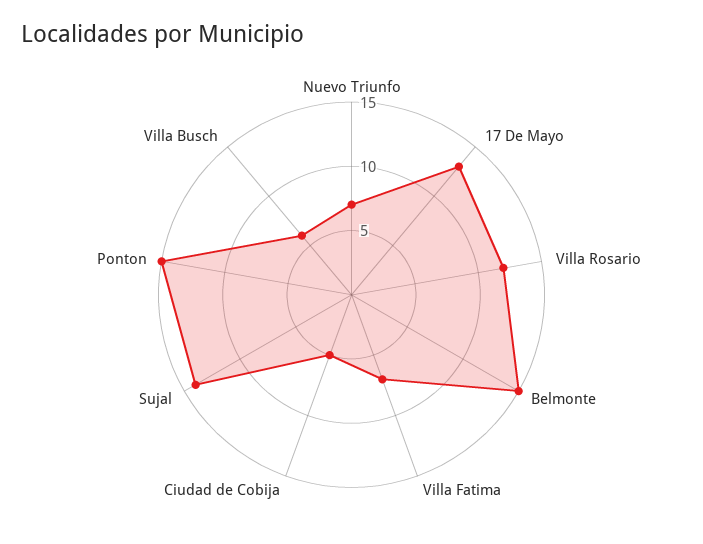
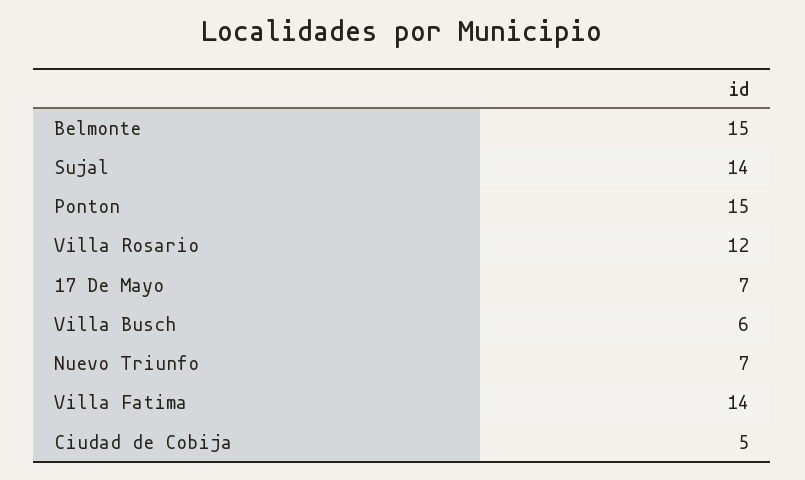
17 De Mayo: 13 -> 7
Villa Fatima: 7 -> 14

